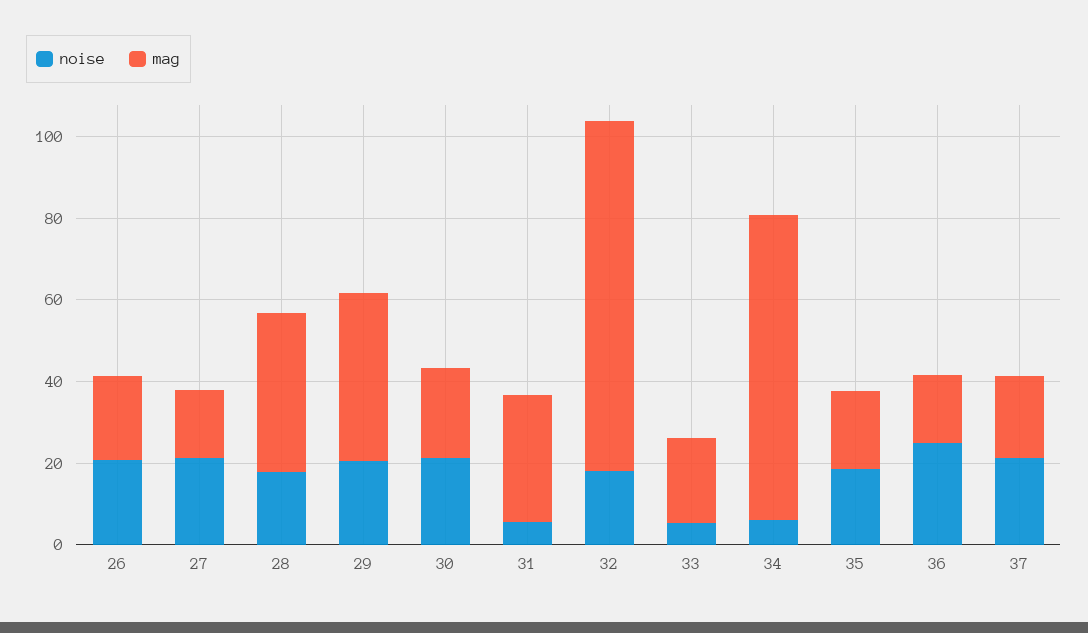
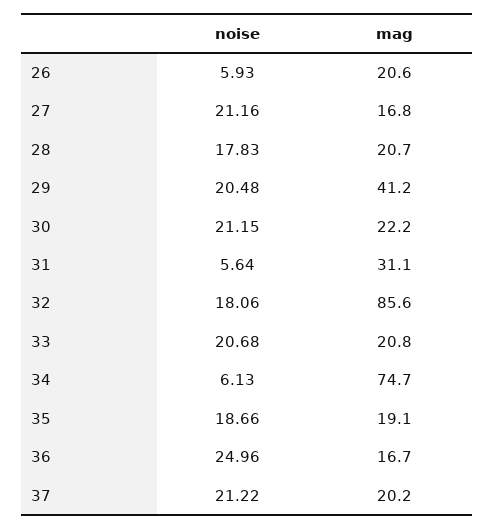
noise, 26: 20 -> 5.93
mag, 28: 40 -> 20.7
noise, 33: 5 -> 20.68

